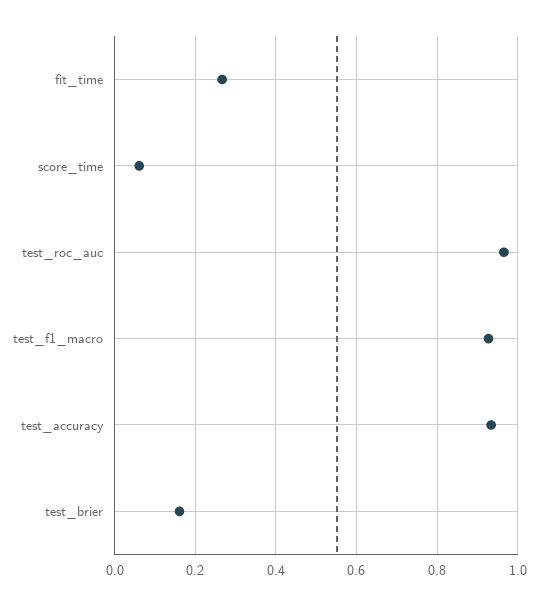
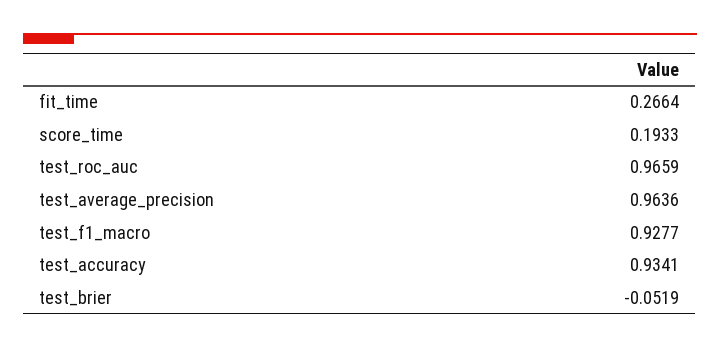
score_time: 0.06 -> 0.1933
test_brier: 0.16 -> -0.0519
test_average_precision: none -> 0.9636

